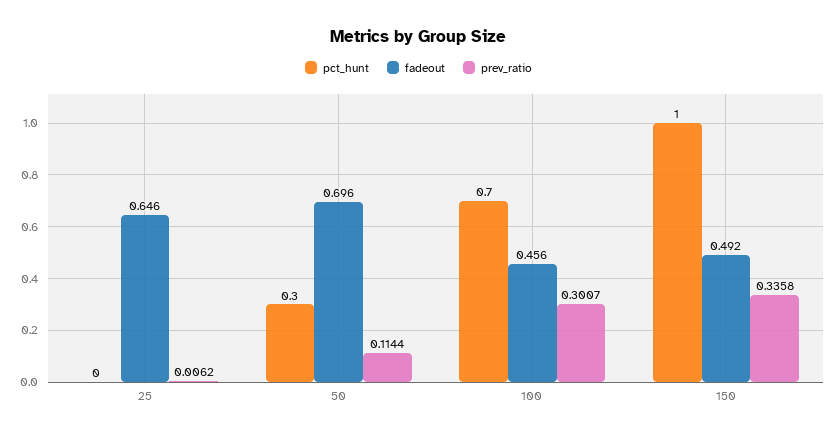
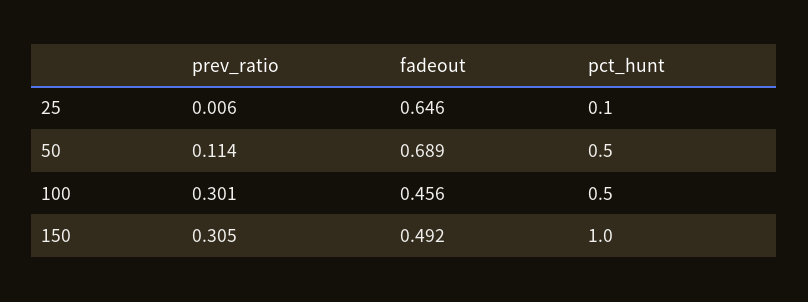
pct_hunt, 25: 0 -> 0.1
pct_hunt, 50: 0.3 -> 0.5
fadeout, 50: 0.696 -> 0.689
pct_hunt, 100: 0.7 -> 0.5
prev_ratio, 150: 0.3358 -> 0.305

